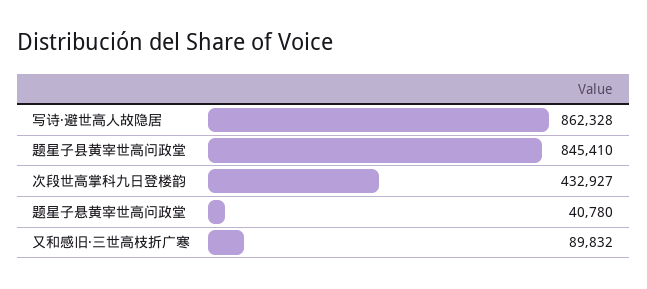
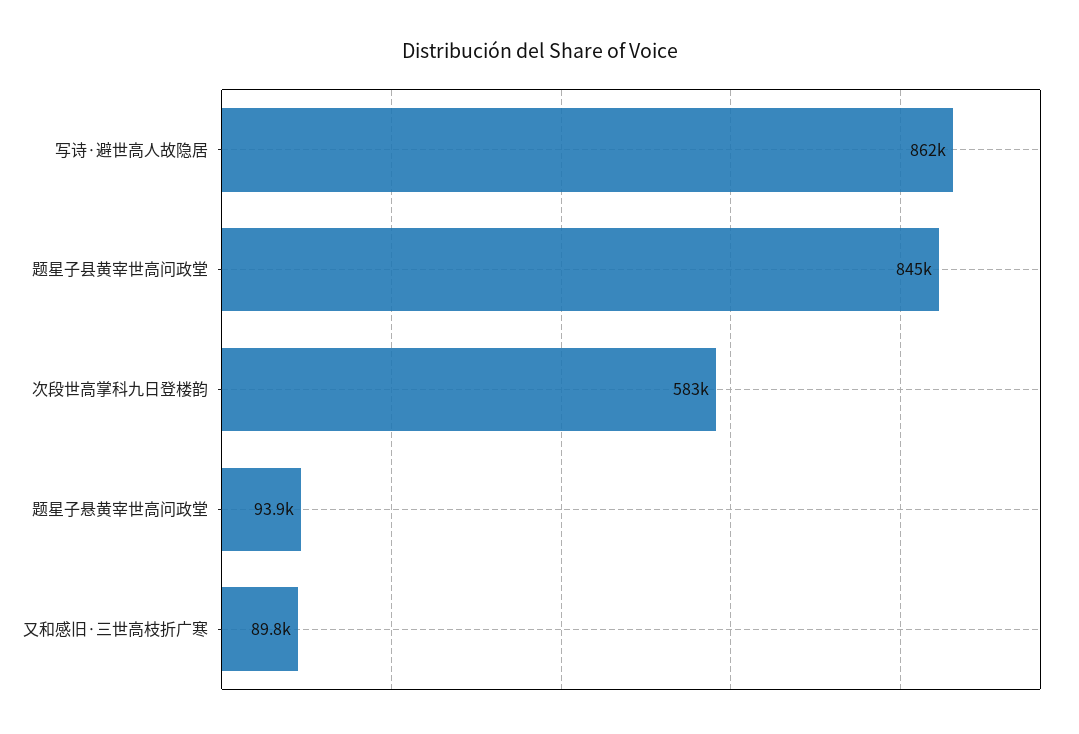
次段世高掌科九日登楼韵: 432927 -> 583000
题星子悬黄宰世高问政堂: 40780 -> 93900

